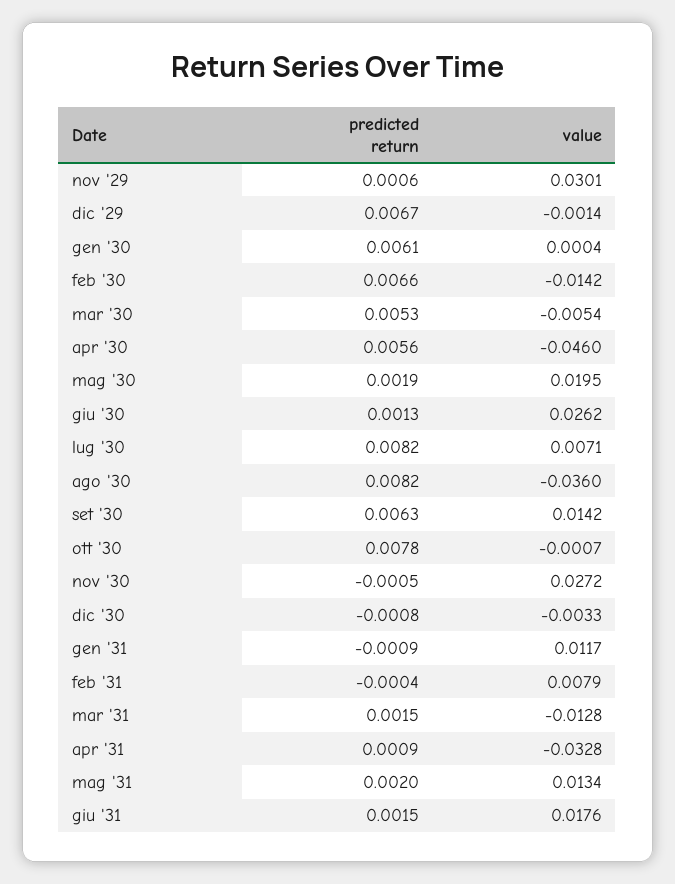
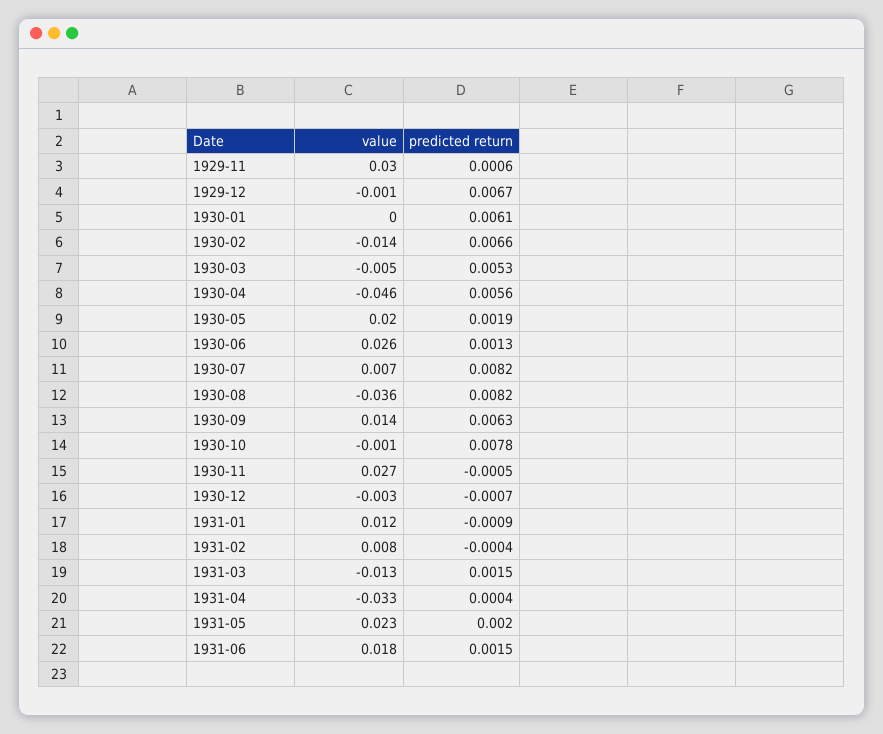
predicted return, dic '30: -0.0008 -> -0.0007
predicted return, apr '31: 0.0009 -> 0.0004
value, mag '31: 0.0134 -> 0.023

